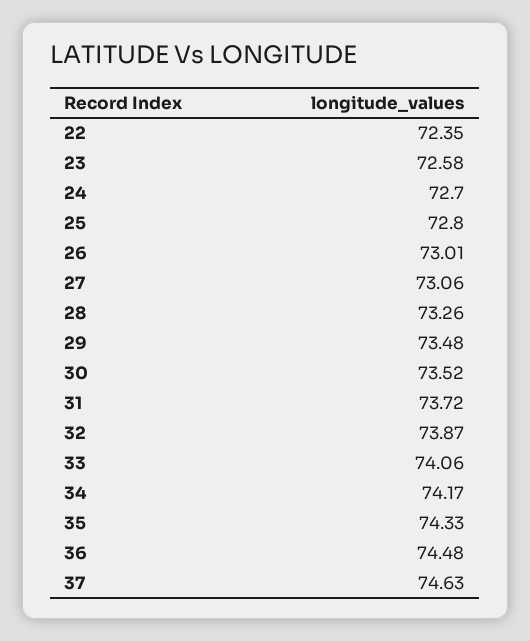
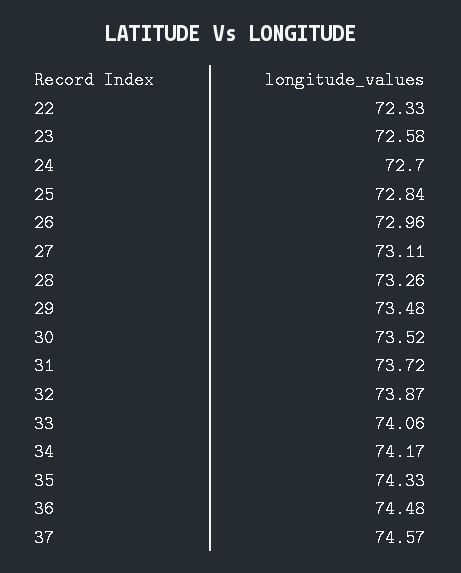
22: 72.35 -> 72.33
25: 72.8 -> 72.84
26: 73.01 -> 72.96
27: 73.06 -> 73.11
37: 74.63 -> 74.57

